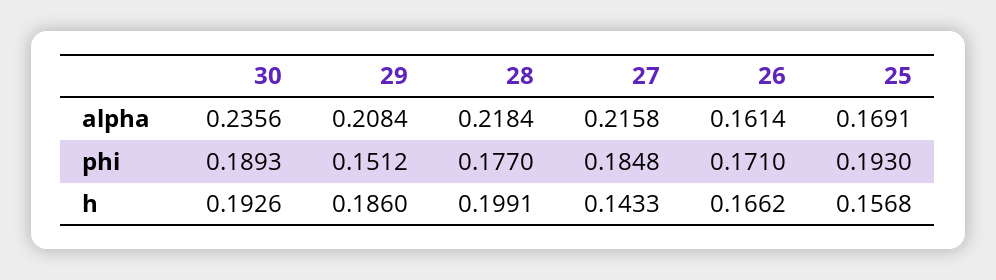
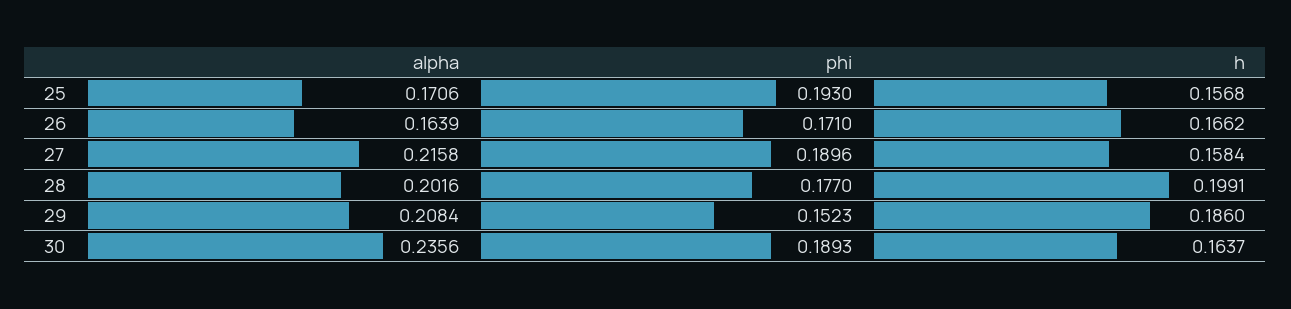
28, alpha: 0.2184 -> 0.2016
26, alpha: 0.1614 -> 0.1639
25, alpha: 0.1691 -> 0.1706
29, phi: 0.1512 -> 0.1523
27, phi: 0.1848 -> 0.1896
30, h: 0.1926 -> 0.1637
27, h: 0.1433 -> 0.1584

